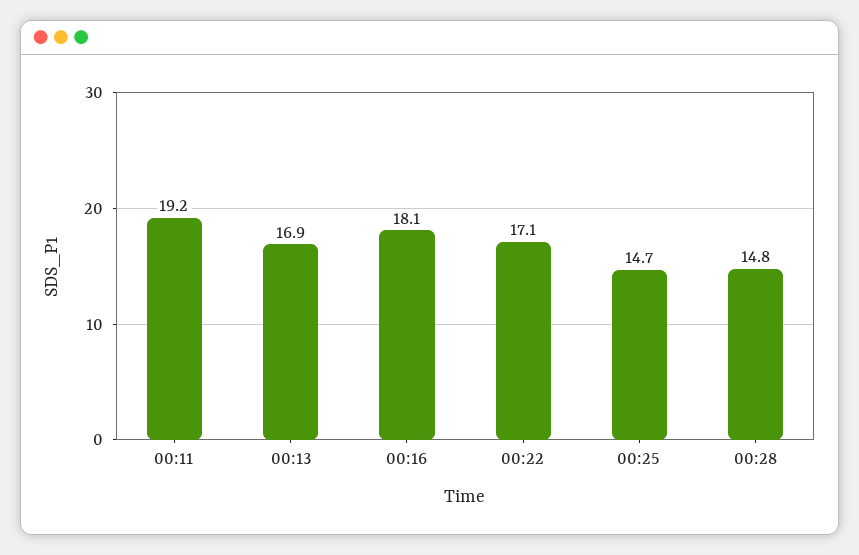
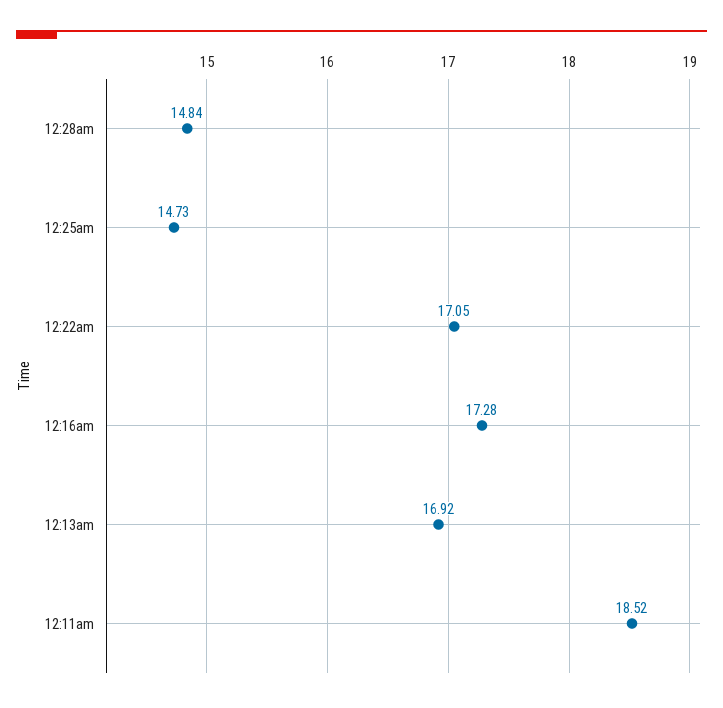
00:11: 19.2 -> 18.52
00:16: 18.1 -> 17.28

